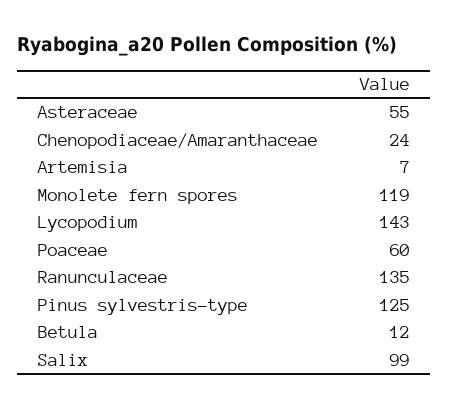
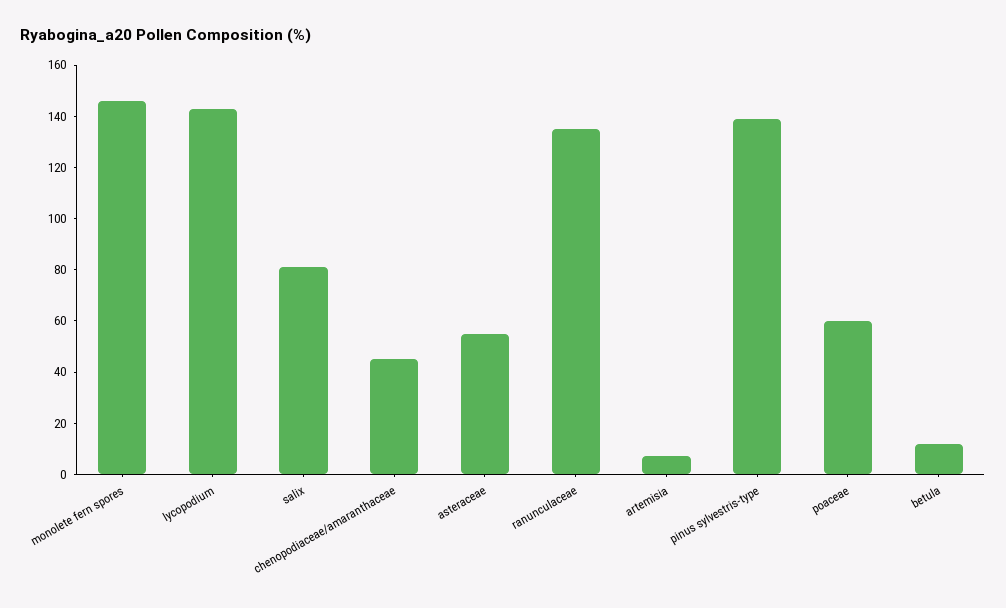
Chenopodiaceae/Amaranthaceae: 24 -> 45
Monolete fern spores: 119 -> 145
Pinus sylvestris-type: 125 -> 140
Salix: 99 -> 80

